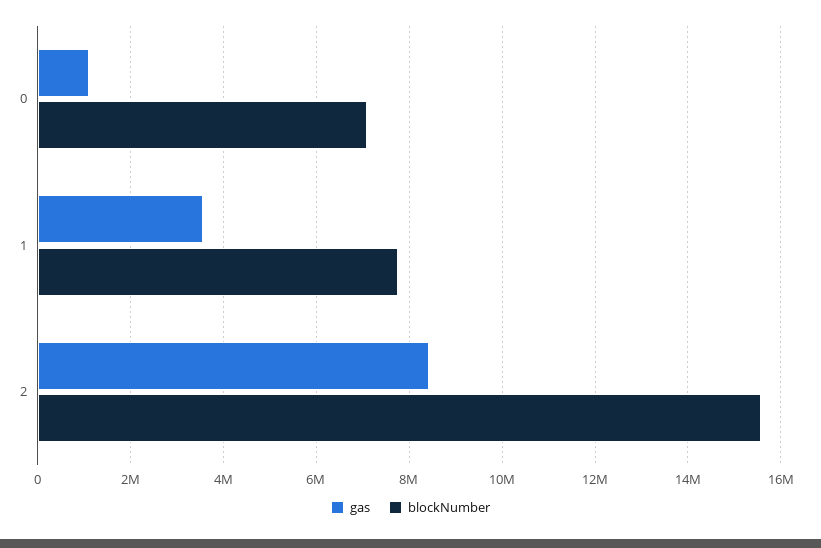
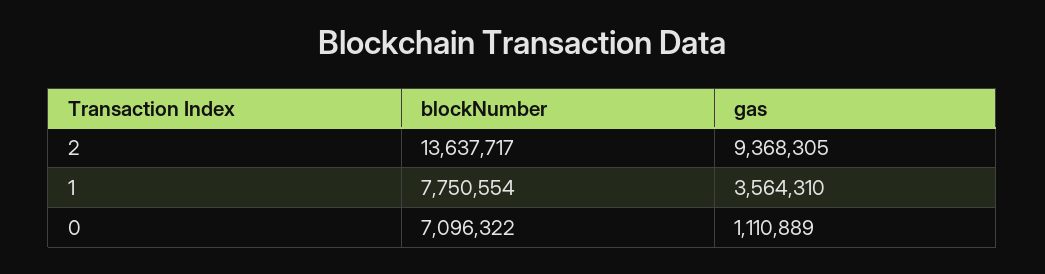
gas, 2: 8400000 -> 9368305
blockNumber, 2: 15600000 -> 13637717

